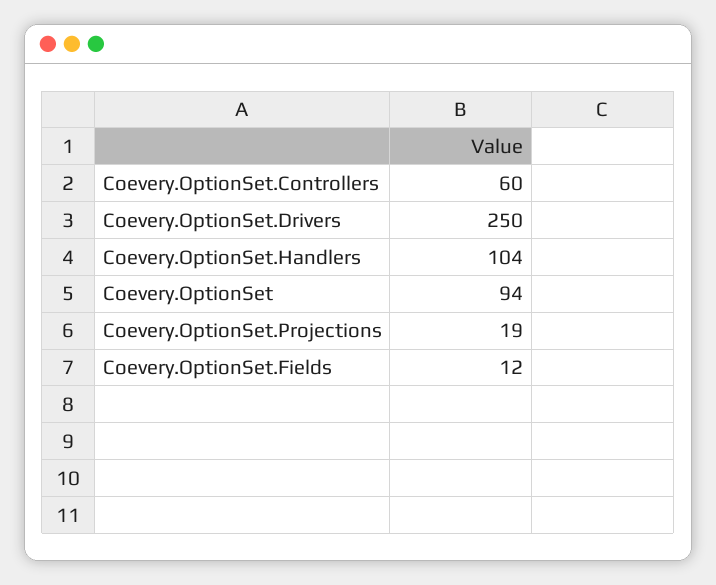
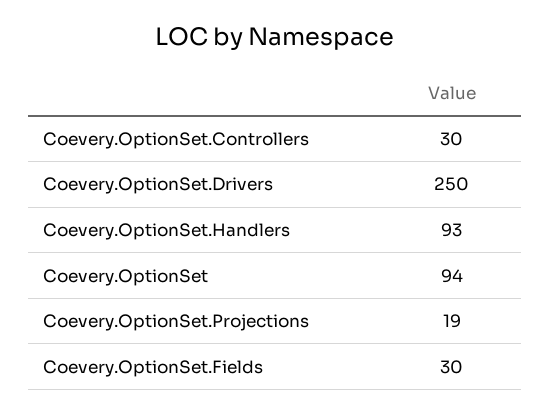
Coevery.OptionSet.Controllers: 60 -> 30
Coevery.OptionSet.Handlers: 104 -> 93
Coevery.OptionSet.Fields: 12 -> 30

